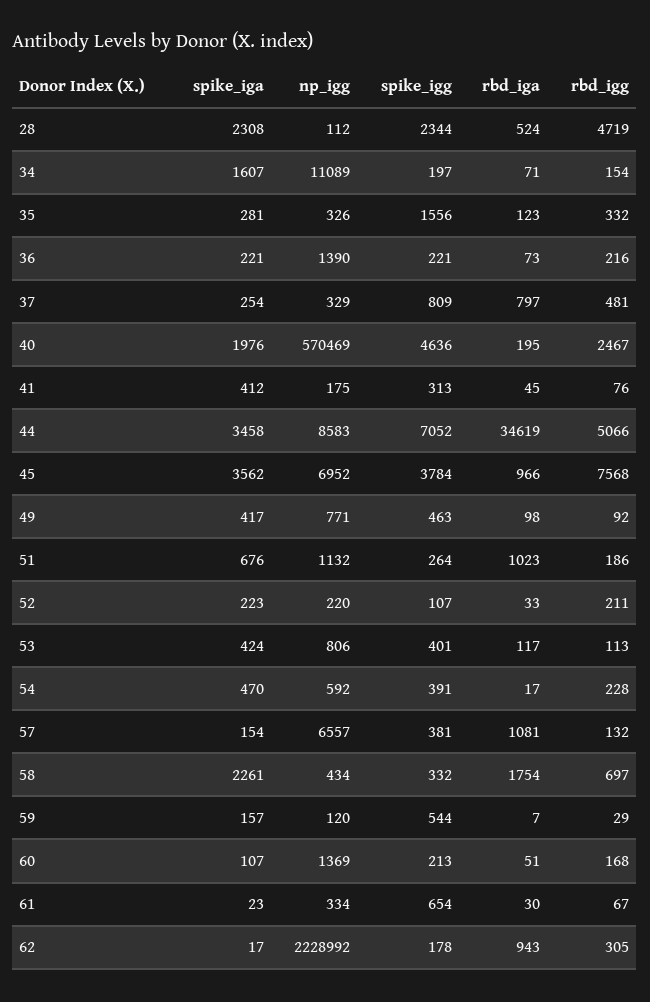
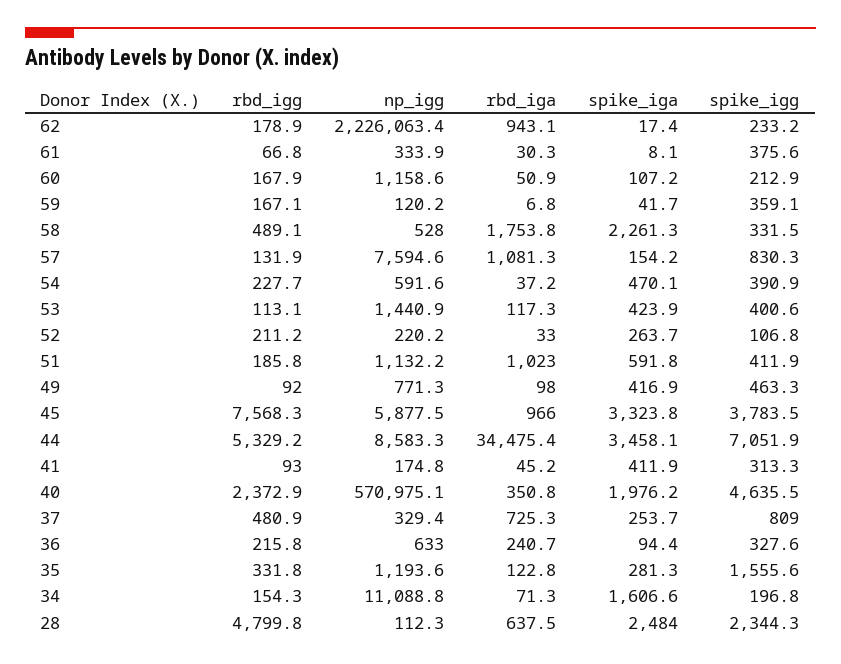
spike_iga, 28: 2308 -> 2484
rbd_iga, 28: 524 -> 637.5
rbd_igg, 28: 4719 -> 4799.8
np_igg, 35: 326 -> 1193.6
spike_iga, 36: 221 -> 94.4
np_igg, 36: 1390 -> 633
spike_igg, 36: 221 -> 327.6
rbd_iga, 36: 73 -> 240.7
rbd_iga, 37: 797 -> 725.3
np_igg, 40: 570469 -> 570975.1
rbd_iga, 40: 195 -> 350.8
rbd_igg, 40: 2467 -> 2372.9
rbd_igg, 41: 76 -> 93
rbd_iga, 44: 34619 -> 34475.4
rbd_igg, 44: 5066 -> 5329.2
spike_iga, 45: 3562 -> 3323.8
np_igg, 45: 6952 -> 5877.5
spike_iga, 51: 676 -> 591.8
spike_igg, 51: 264 -> 411.9
spike_iga, 52: 223 -> 263.7
np_igg, 53: 806 -> 1440.9
rbd_iga, 54: 17 -> 37.2
np_igg, 57: 6557 -> 7594.6
spike_igg, 57: 381 -> 830.3
np_igg, 58: 434 -> 528
rbd_igg, 58: 697 -> 489.1
spike_iga, 59: 157 -> 41.7
spike_igg, 59: 544 -> 359.1
rbd_igg, 59: 29 -> 167.1
np_igg, 60: 1369 -> 1158.6
spike_iga, 61: 23 -> 8.1
spike_igg, 61: 654 -> 375.6
np_igg, 62: 2228992 -> 2226063.4
spike_igg, 62: 178 -> 233.2
rbd_igg, 62: 305 -> 178.9

